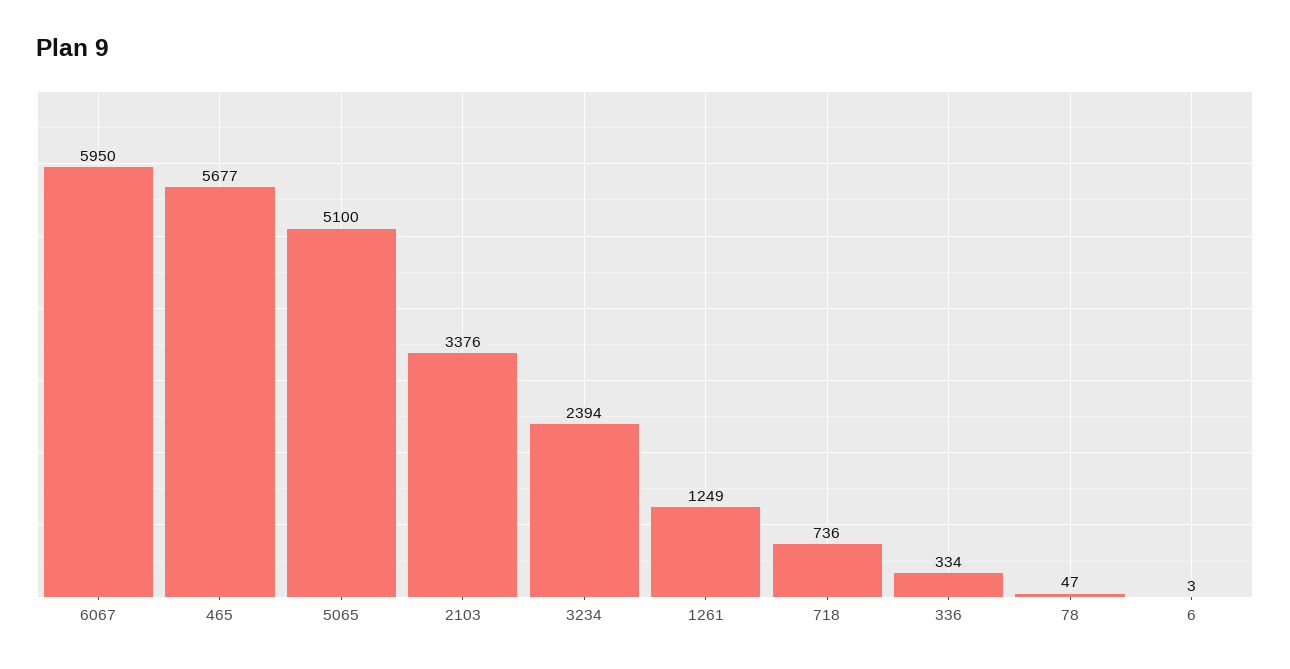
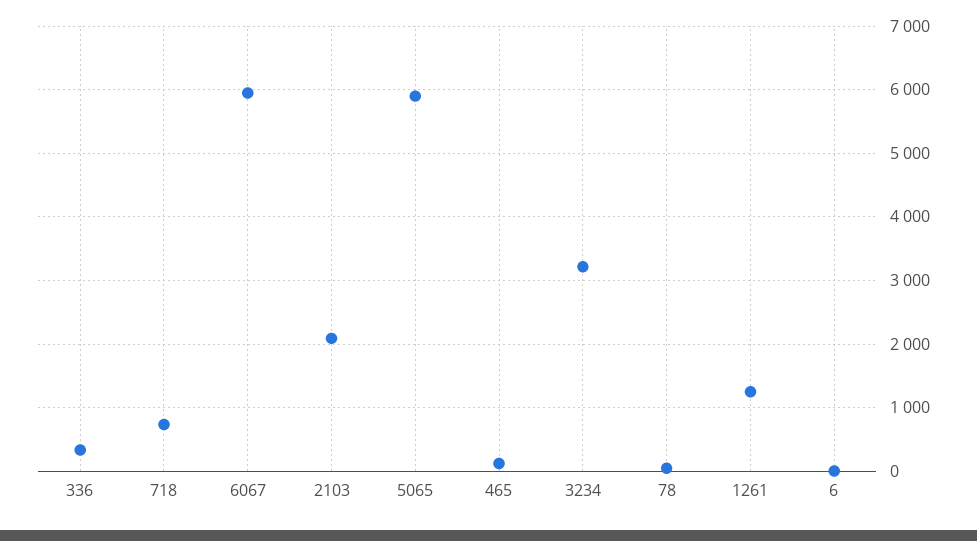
465: 5677 -> 100
5065: 5100 -> 5900
2103: 3376 -> 2100
3234: 2394 -> 3200

